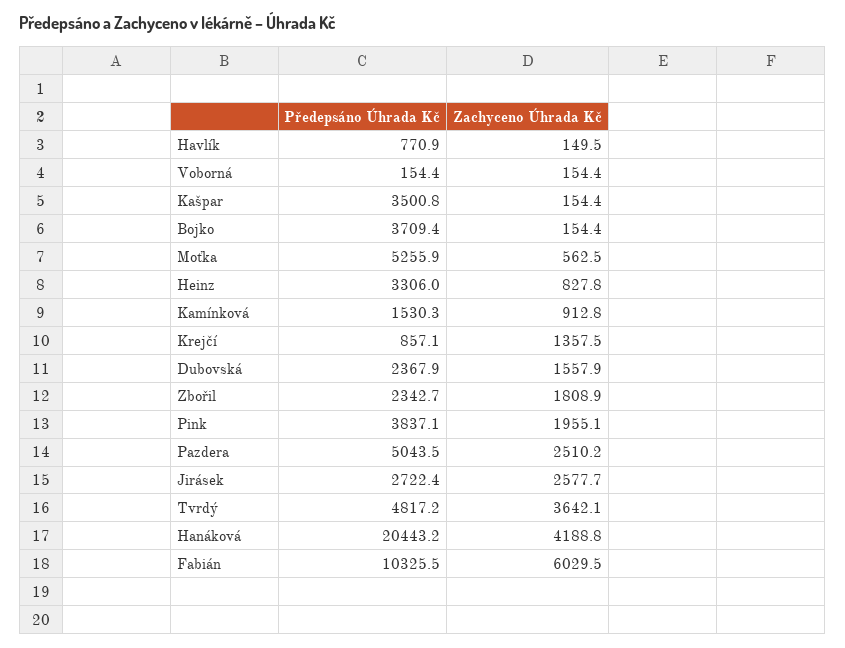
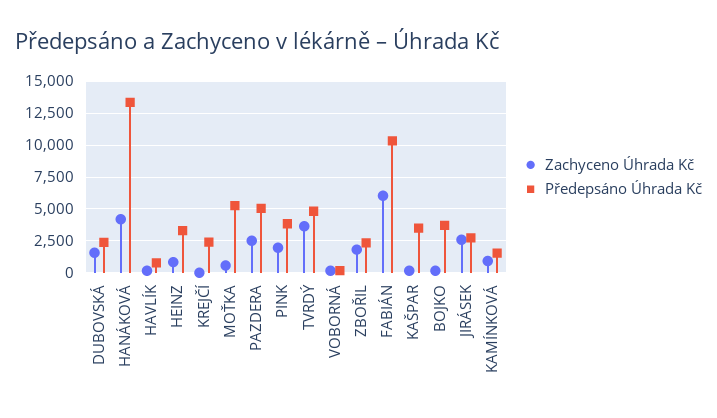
Předepsáno Úhrada Kč, Krejčí: 857.1 -> 2500
Zachyceno Úhrada Kč, Krejčí: 1357.5 -> 0
Předepsáno Úhrada Kč, Hanáková: 20443.2 -> 13500

